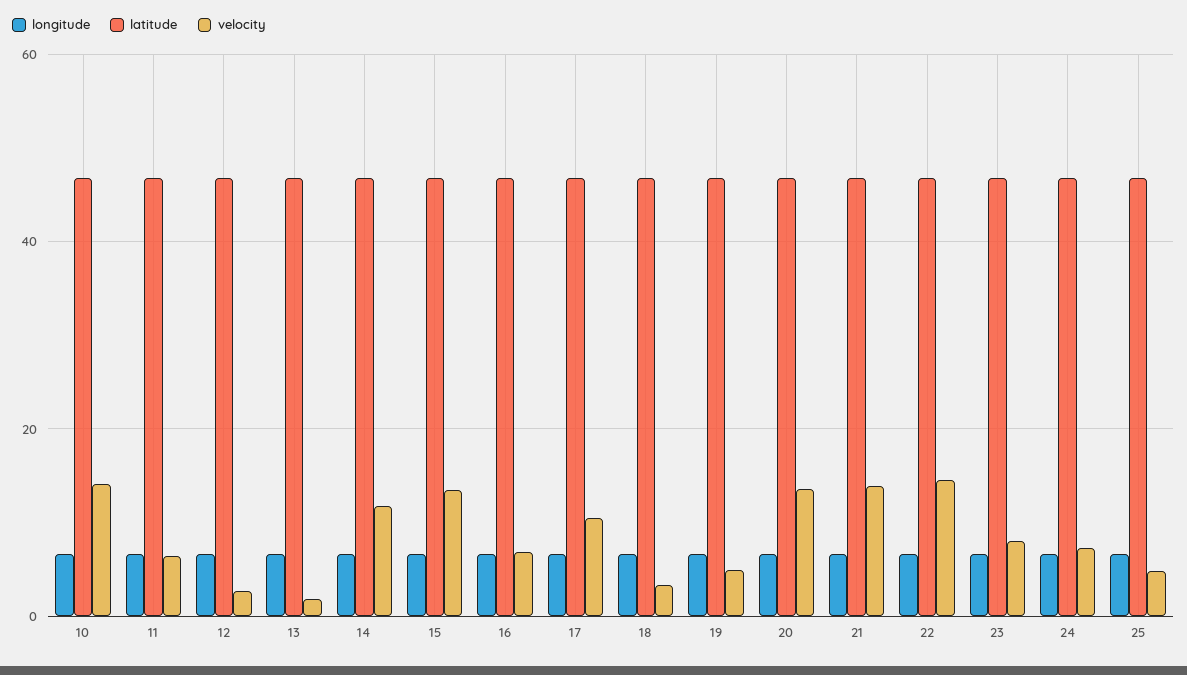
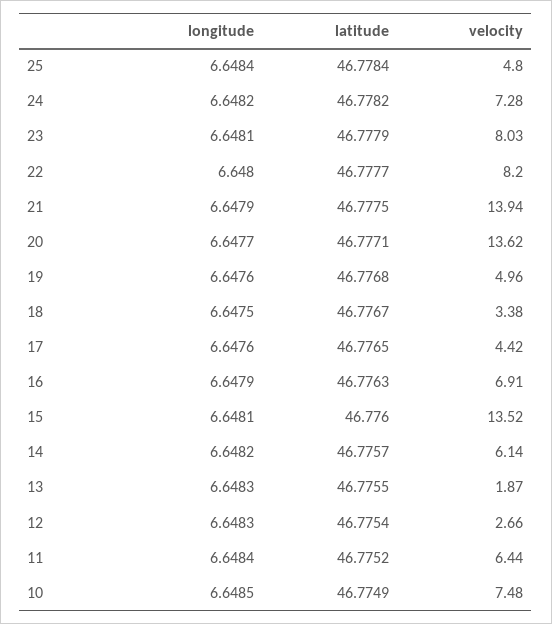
velocity, 10: 14 -> 7.48
velocity, 14: 12 -> 6.14
velocity, 17: 10 -> 4.42
velocity, 22: 14 -> 8.2

